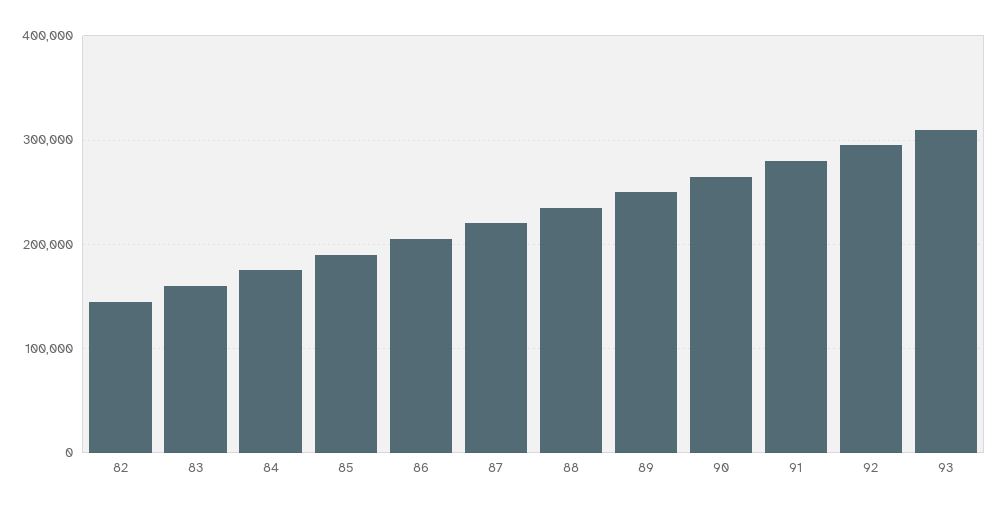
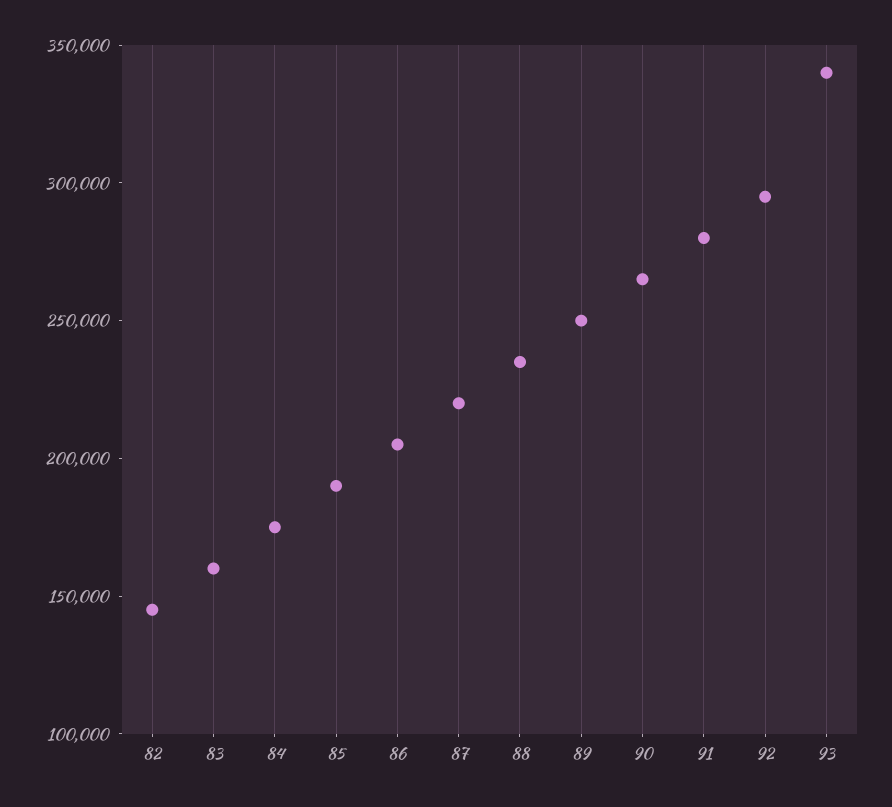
93: 310000 -> 340000

